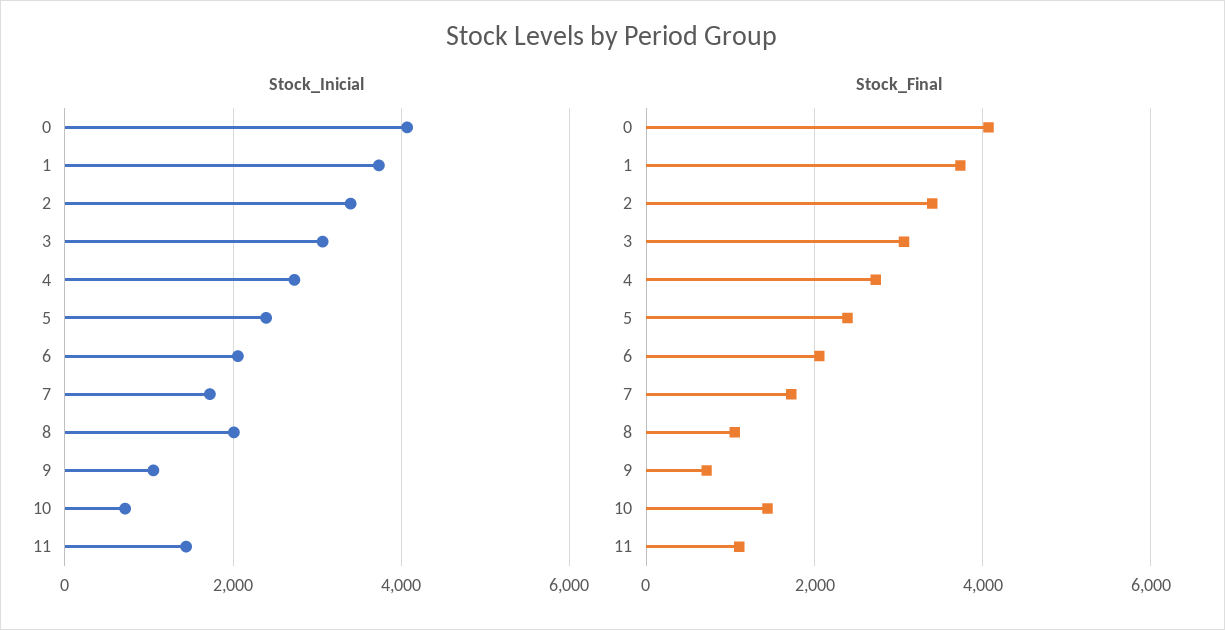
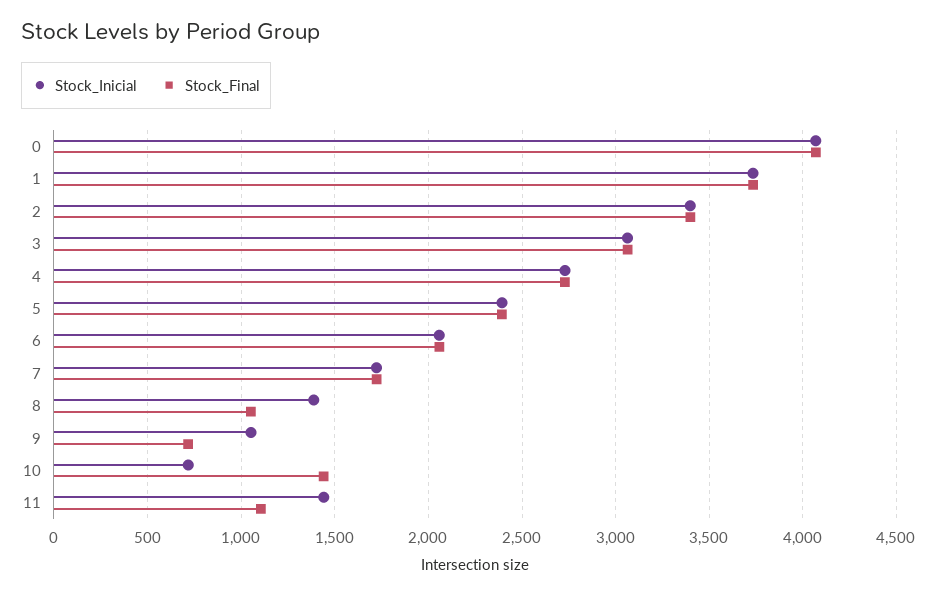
Stock_Inicial, 8: 2000 -> 1400

